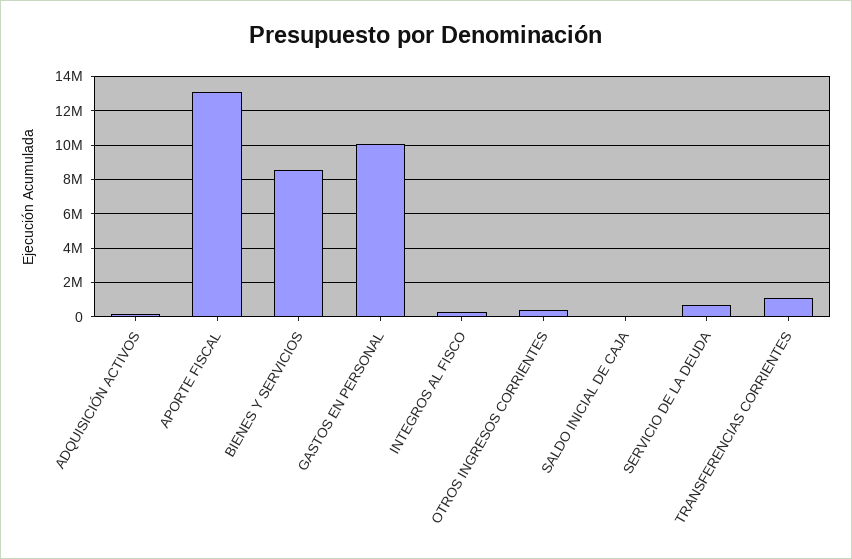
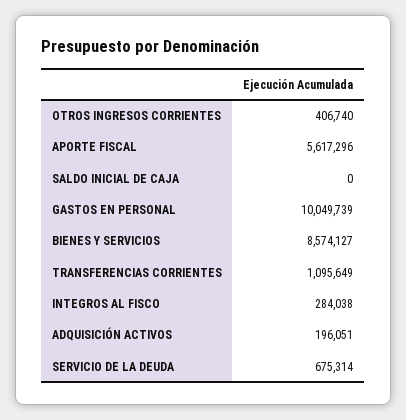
APORTE FISCAL: 13000000 -> 5617296

